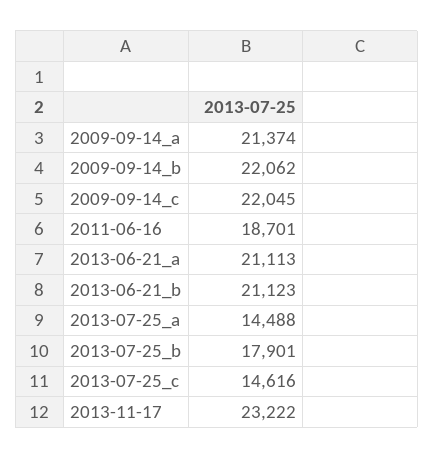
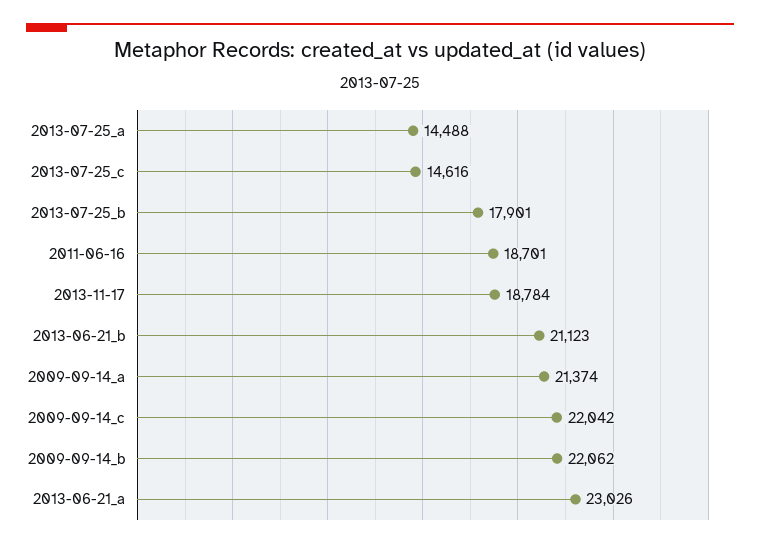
2009-09-14_c: 22045 -> 22042
2013-06-21_a: 21113 -> 23026
2013-11-17: 23222 -> 18784

